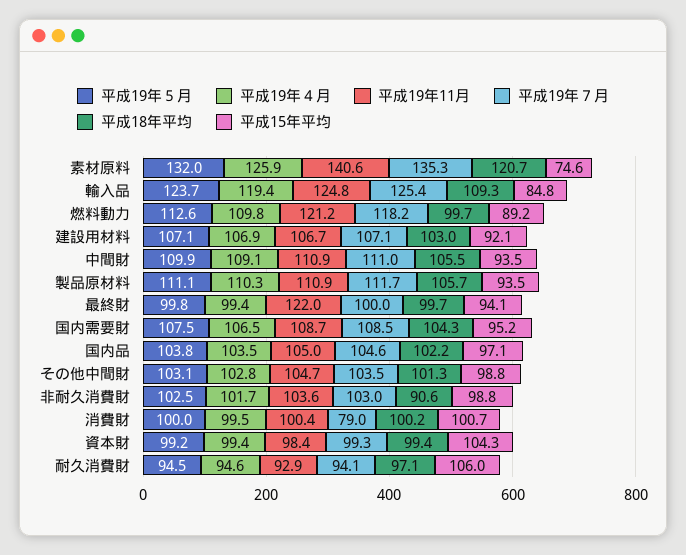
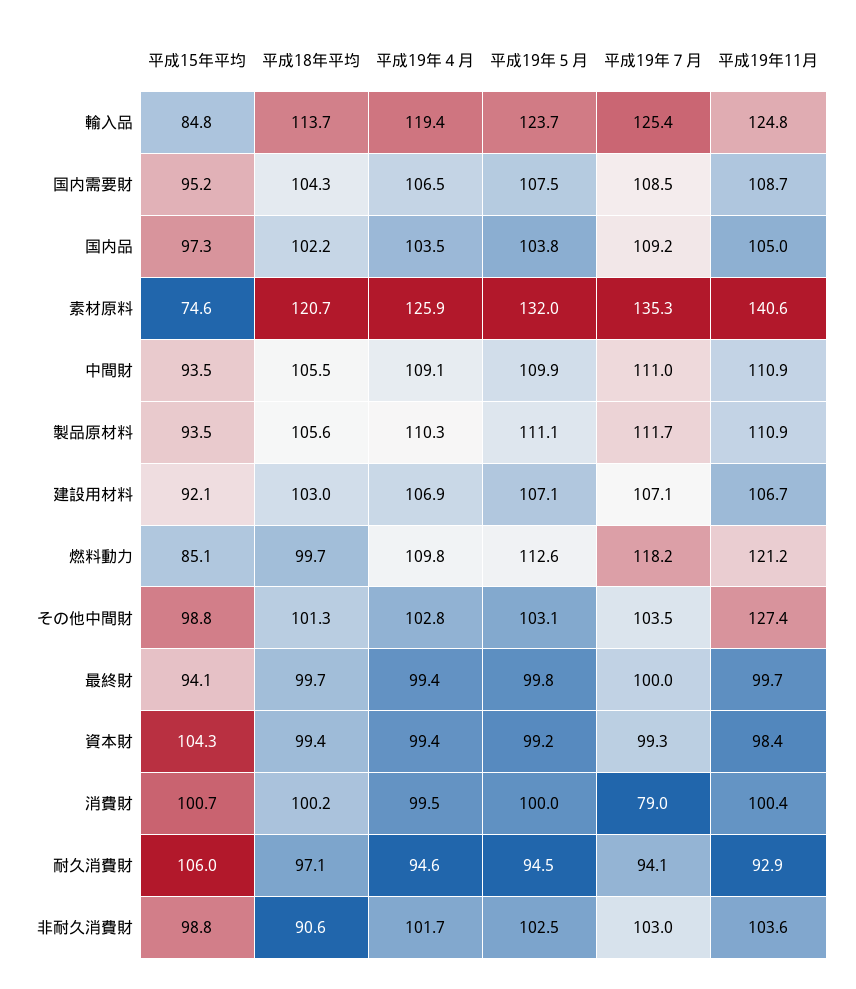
平成18年平均, 輸入品: 109.3 -> 113.7
平成15年平均, 燃料動力: 89.2 -> 85.1
平成18年平均, 製品原材料: 105.7 -> 105.6
平成19年11月, 最終財: 122 -> 99.7
平成19年７月, 国内品: 104.6 -> 109.2
平成15年平均, 国内品: 97.1 -> 97.3
平成19年11月, その他中間財: 104.7 -> 127.4

